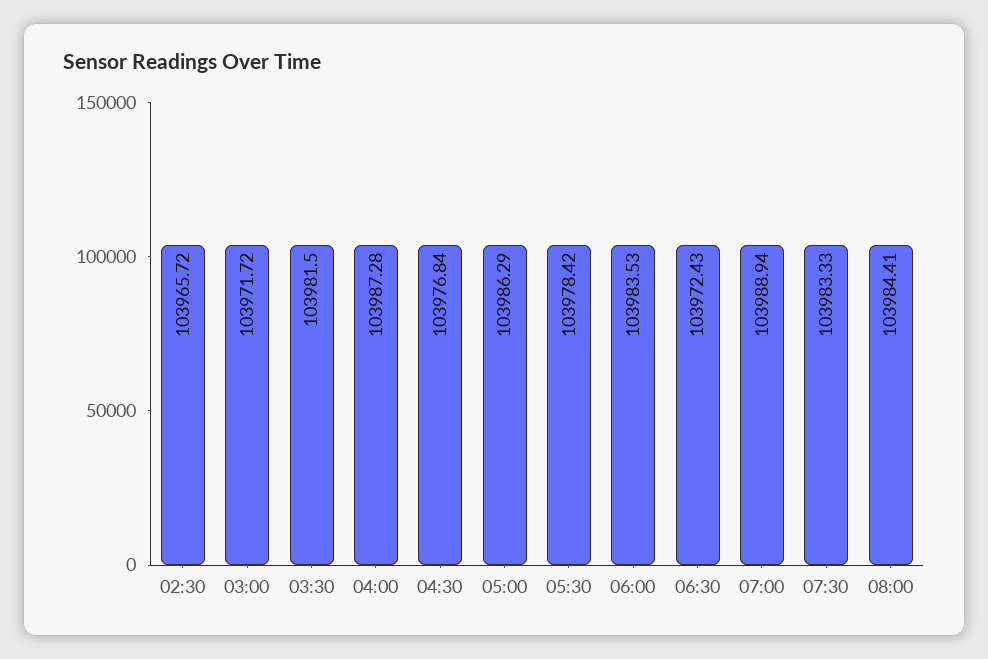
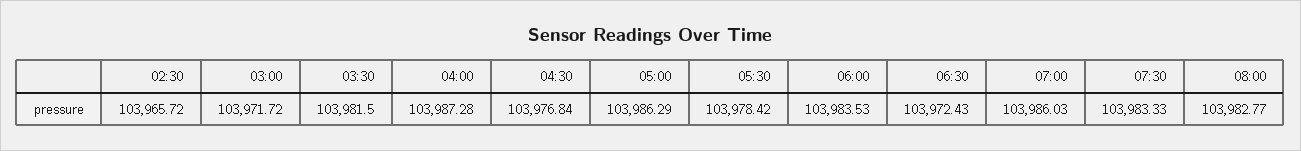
07:00: 103988.94 -> 103986.03
08:00: 103984.41 -> 103982.77

